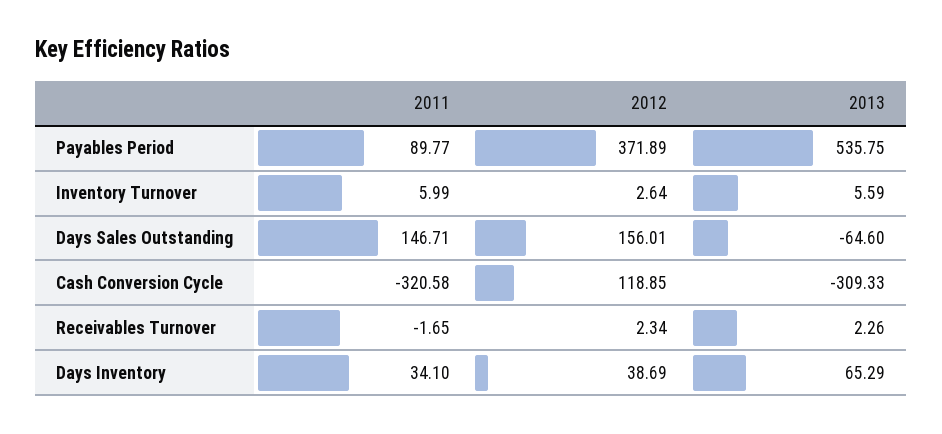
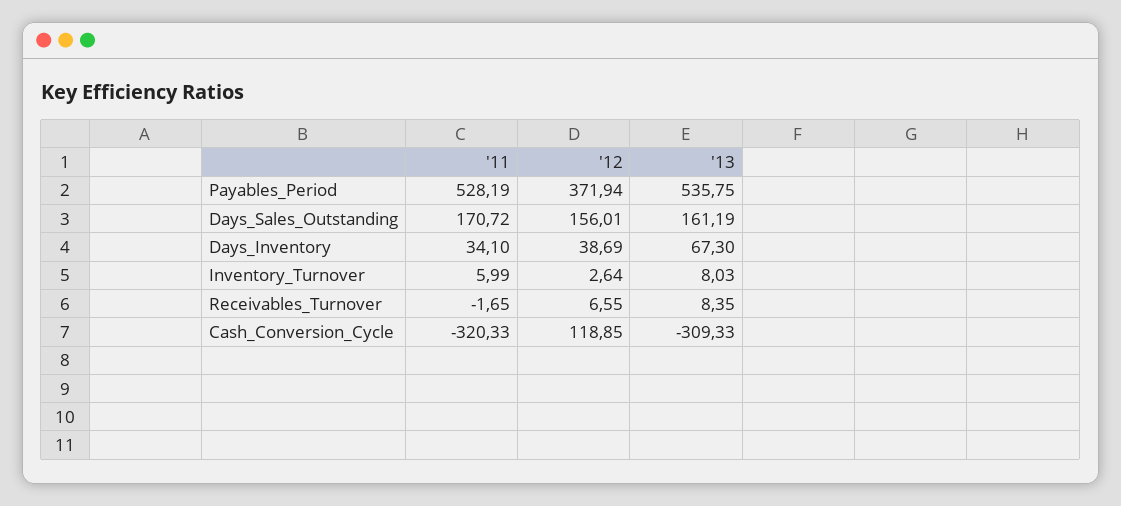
2011, Payables Period: 89.77 -> 528.19
2012, Payables Period: 371.89 -> 371.94
2013, Inventory Turnover: 5.59 -> 8.03
2011, Days Sales Outstanding: 146.71 -> 170.72
2013, Days Sales Outstanding: -64.6 -> 161.19
2011, Cash Conversion Cycle: -320.58 -> -320.33
2012, Receivables Turnover: 2.34 -> 6.55
2013, Receivables Turnover: 2.26 -> 8.35
2013, Days Inventory: 65.29 -> 67.3

